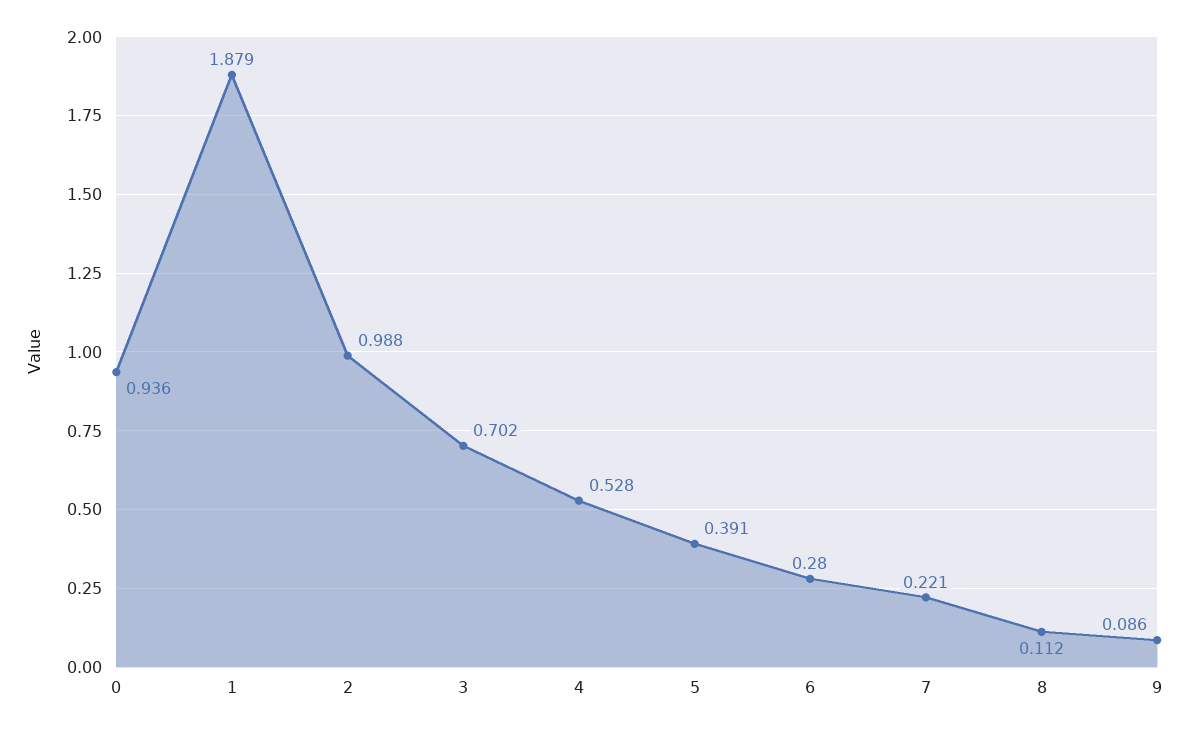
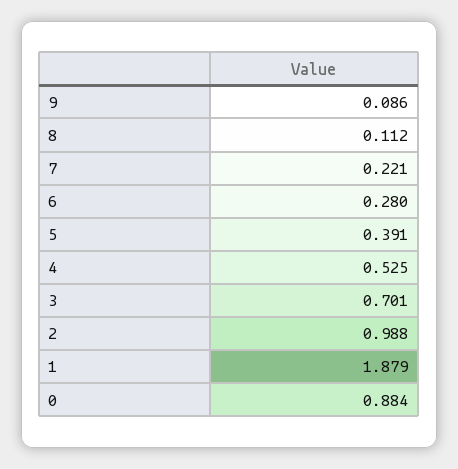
0: 0.936 -> 0.884
3: 0.702 -> 0.701
4: 0.528 -> 0.525

